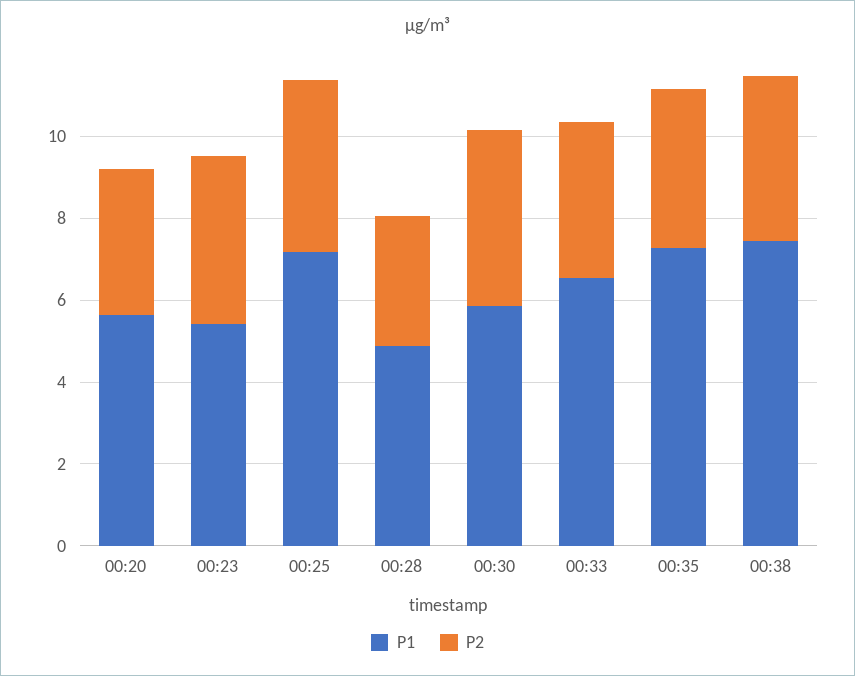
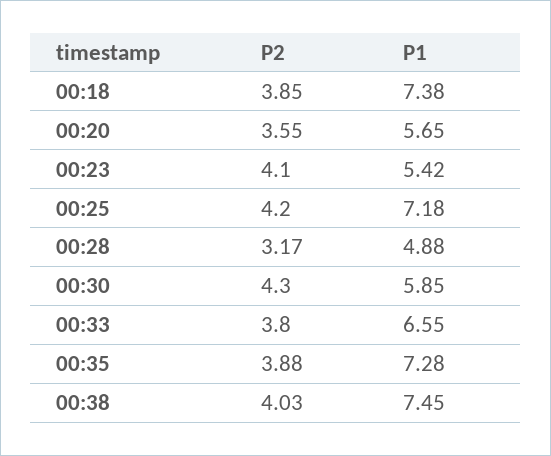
P2, 00:18: none -> 3.85
P1, 00:18: none -> 7.38

